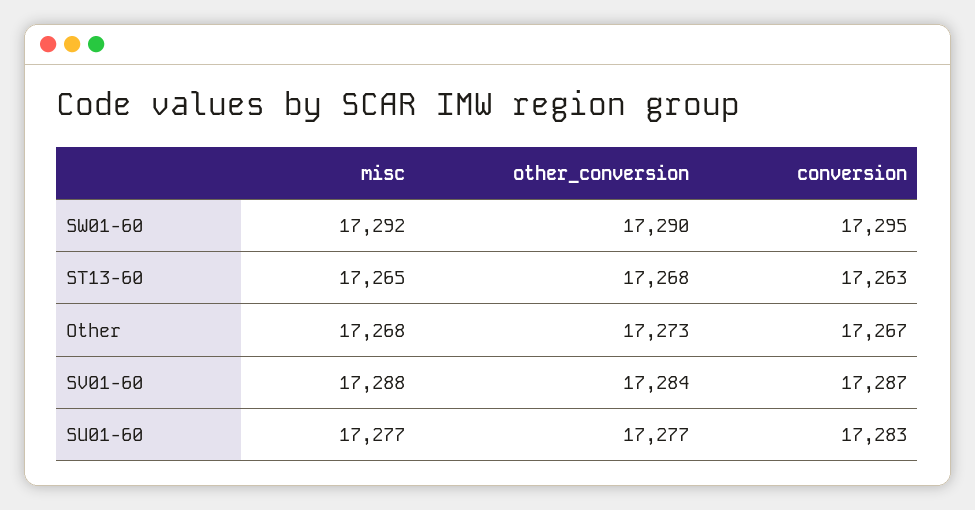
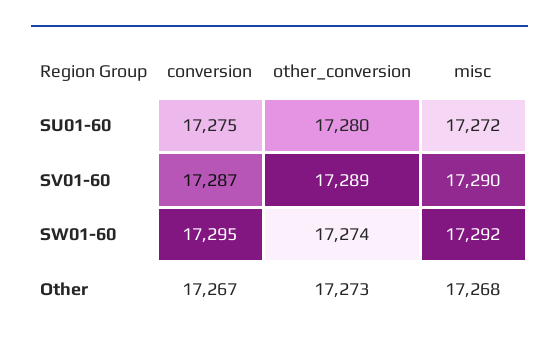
other_conversion, SW01-60: 17290 -> 17274
misc, ST13-60: 17265 -> none
other_conversion, ST13-60: 17268 -> none
conversion, ST13-60: 17263 -> none
misc, SV01-60: 17288 -> 17290
other_conversion, SV01-60: 17284 -> 17289
misc, SU01-60: 17277 -> 17272
other_conversion, SU01-60: 17277 -> 17280
conversion, SU01-60: 17283 -> 17275

